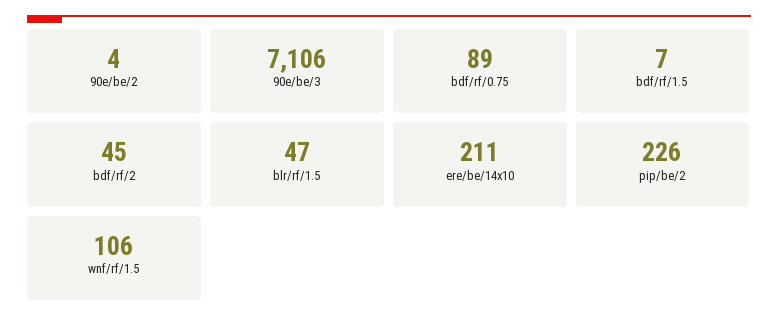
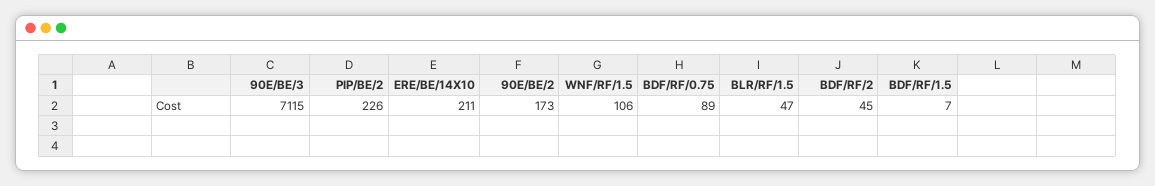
90e/be/2: 4 -> 173
90e/be/3: 7106 -> 7115

